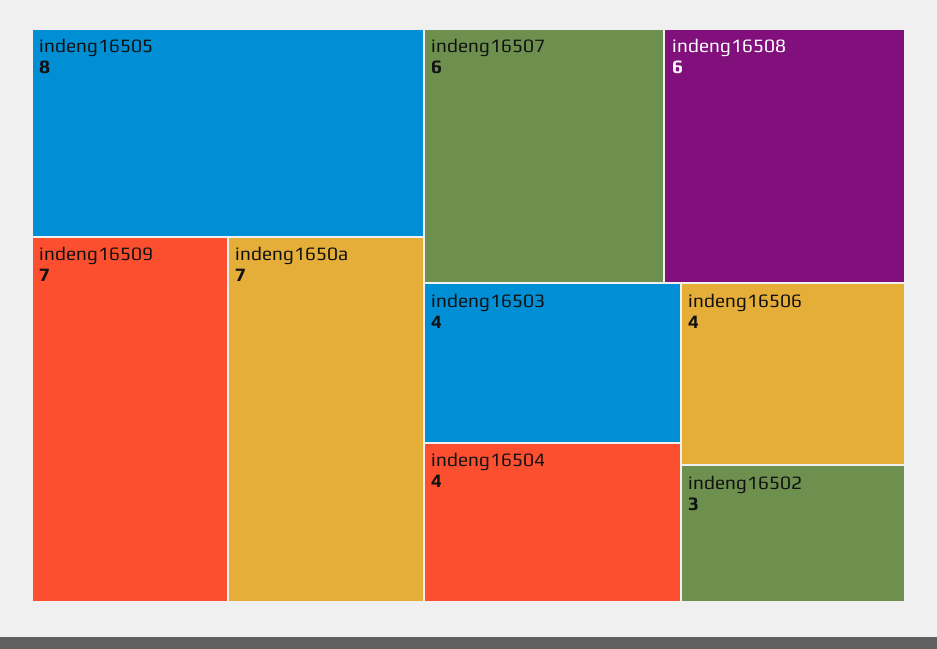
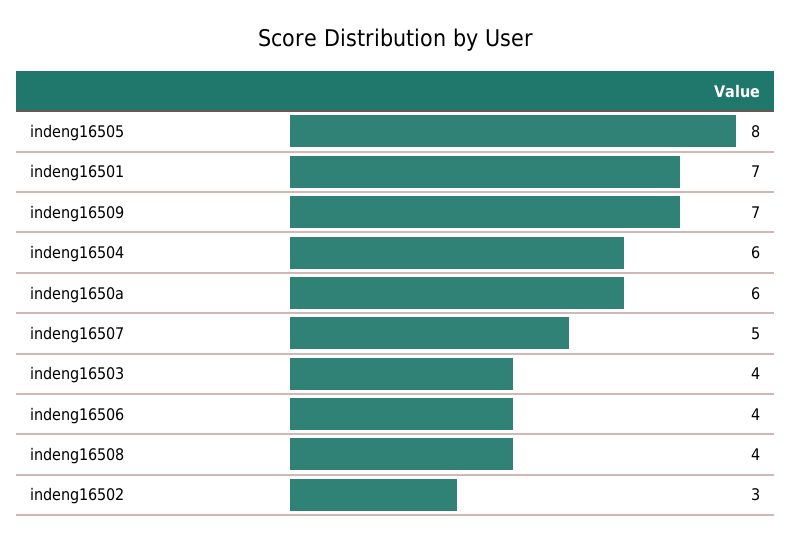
indeng1650a: 7 -> 6
indeng16507: 6 -> 5
indeng16508: 6 -> 4
indeng16504: 4 -> 6
indeng16501: none -> 7

